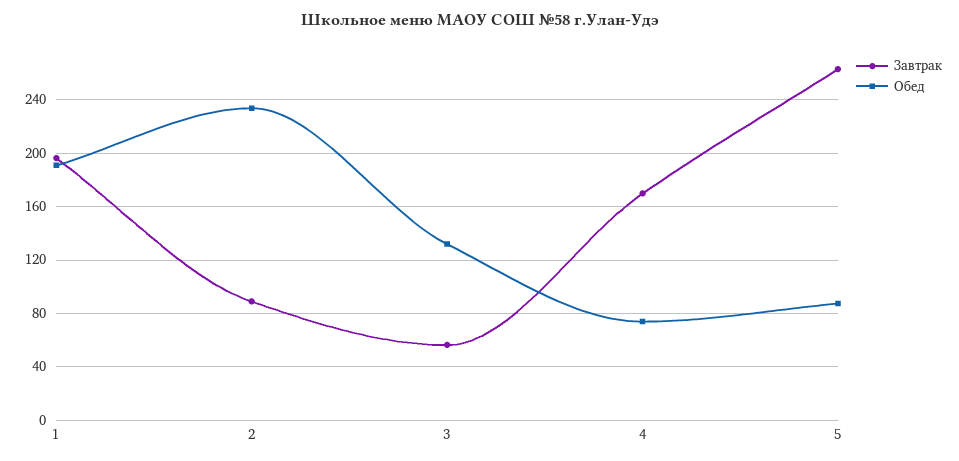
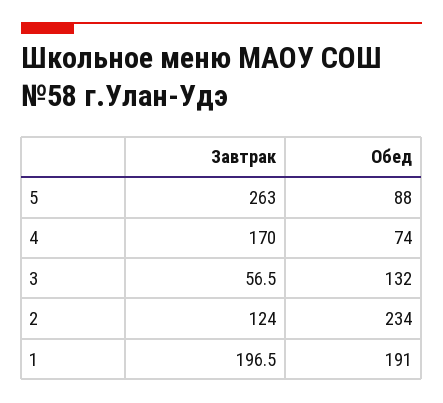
Завтрак, 2: 90 -> 124

